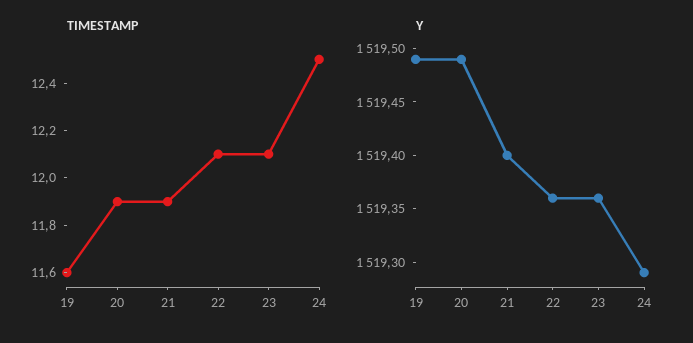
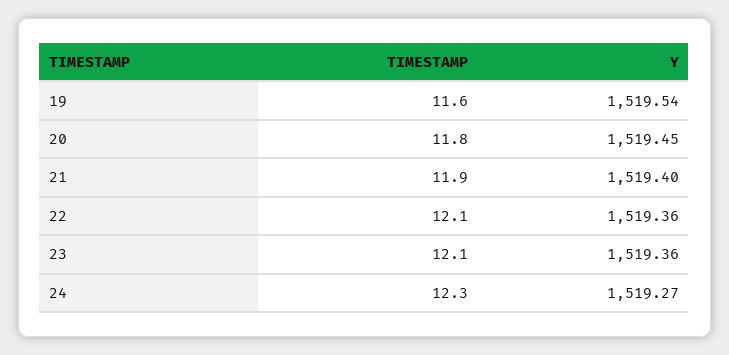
TIMESTAMP, 20: 11.9 -> 11.8
TIMESTAMP, 24: 12.5 -> 12.3
Y, 19: 1519.49 -> 1519.54
Y, 20: 1519.49 -> 1519.45
Y, 24: 1519.29 -> 1519.27

